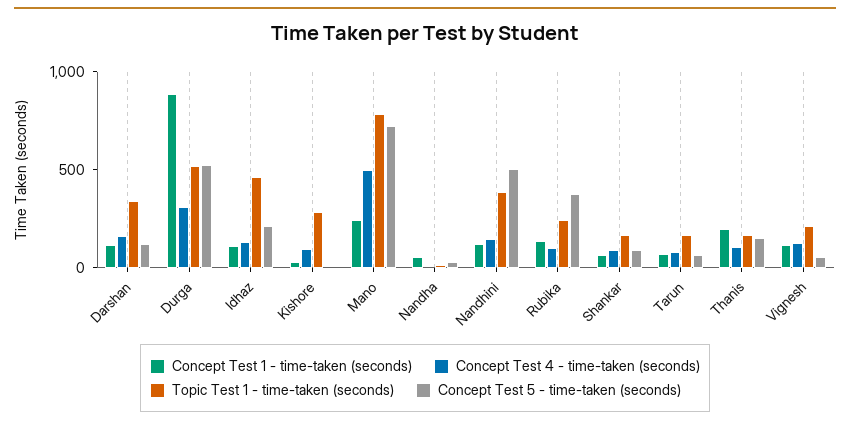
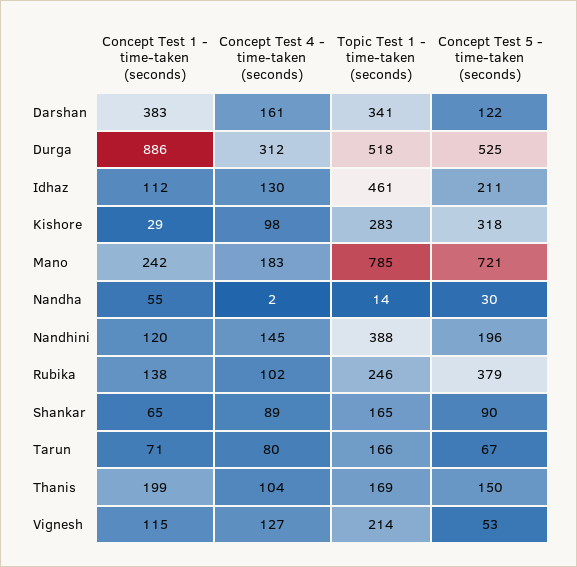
Concept Test 1 - time-taken (seconds), Darshan: 100 -> 383
Concept Test 5 - time-taken (seconds), Kishore: 0 -> 318
Concept Test 4 - time-taken (seconds), Mano: 500 -> 183
Concept Test 5 - time-taken (seconds), Nandhini: 500 -> 196

